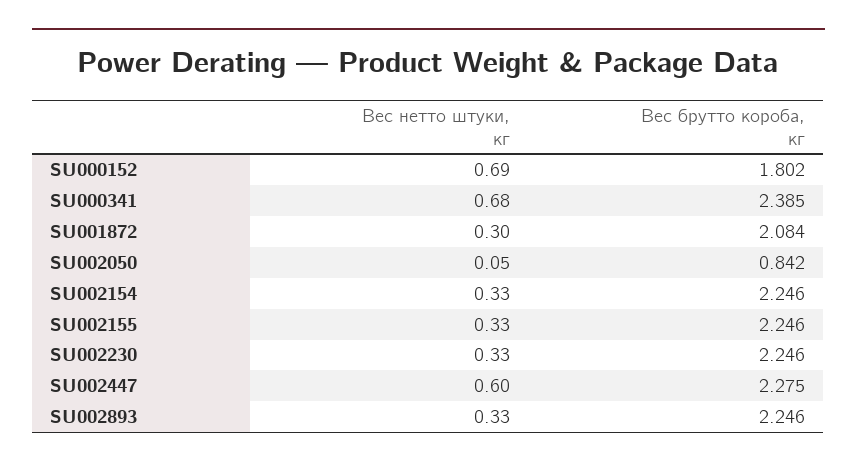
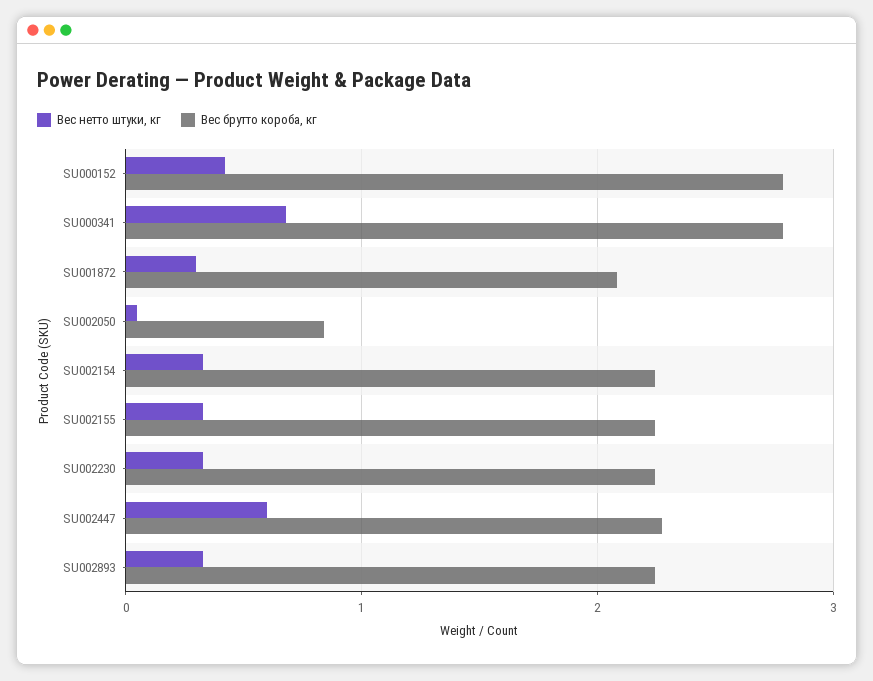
Вес нетто штуки, кг, SU000152: 0.69 -> 0.4
Вес брутто короба, кг, SU000152: 1.802 -> 2.8
Вес брутто короба, кг, SU000341: 2.385 -> 2.8

